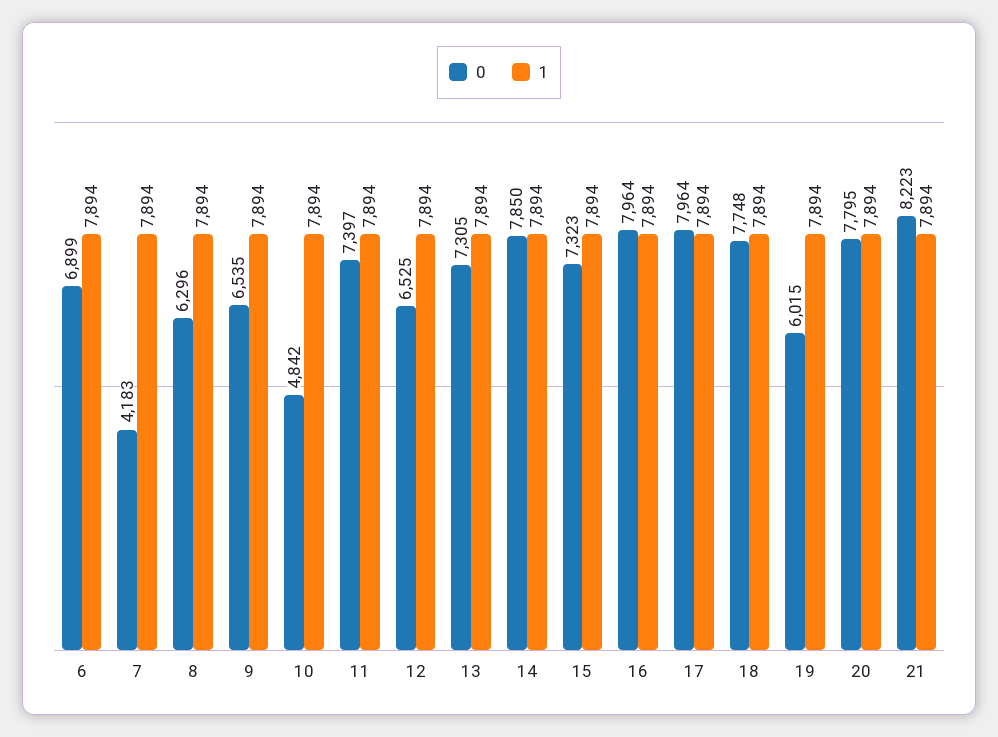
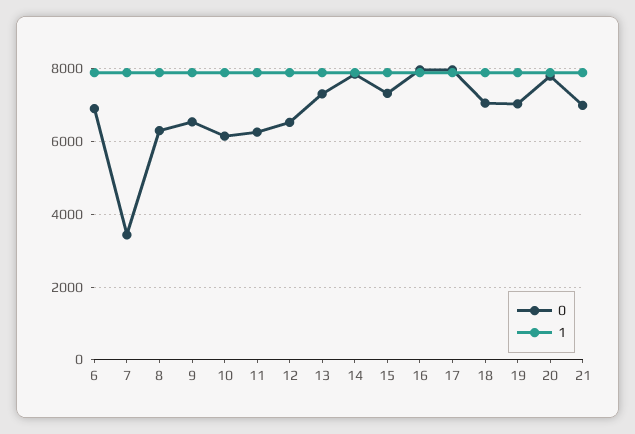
0, 7: 4183 -> 3400
0, 10: 4842 -> 6200
0, 11: 7397 -> 6200
0, 18: 7748 -> 7000
0, 19: 6015 -> 7000
0, 21: 8223 -> 7000

